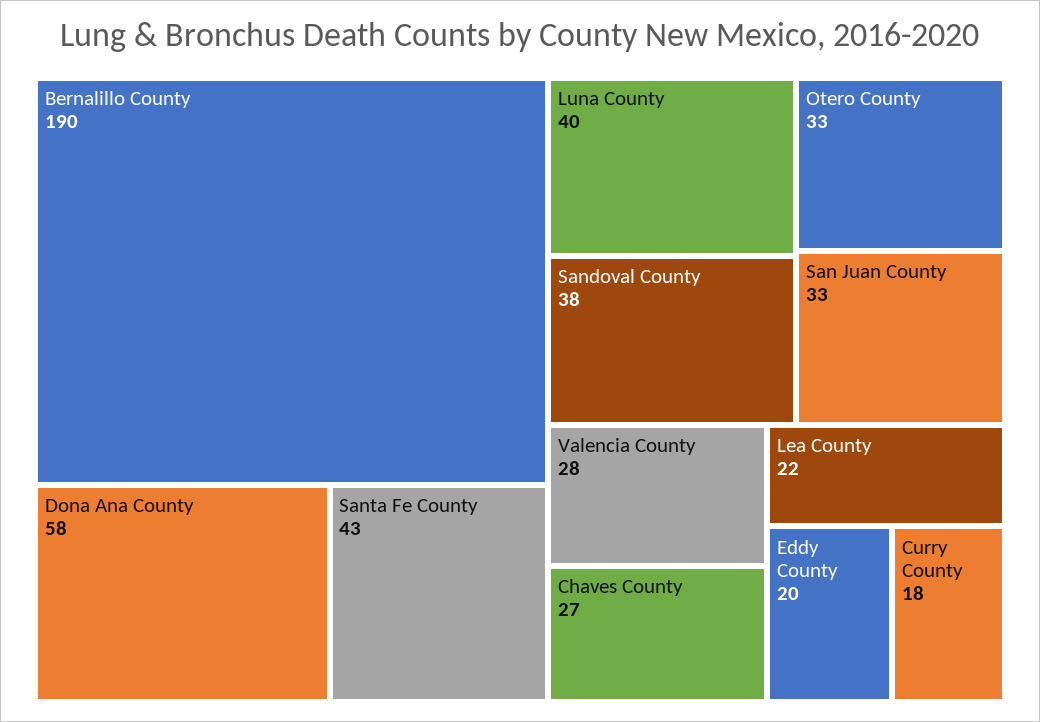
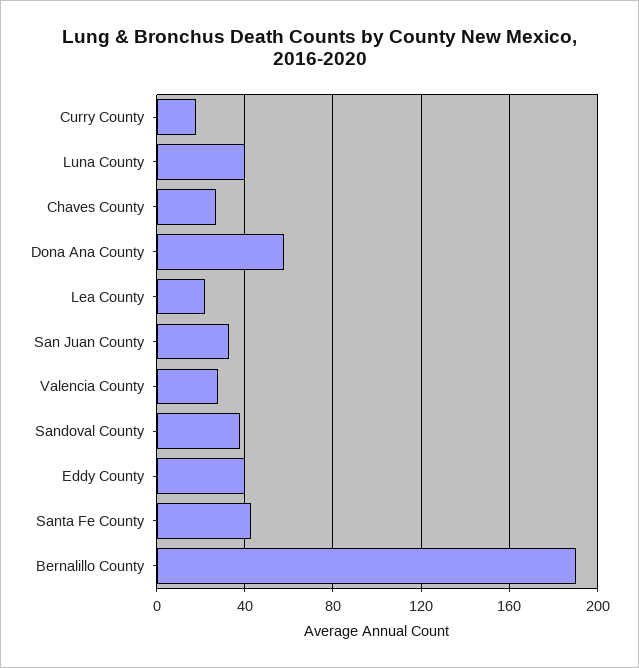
Otero County: 33 -> none
Eddy County: 20 -> 40

